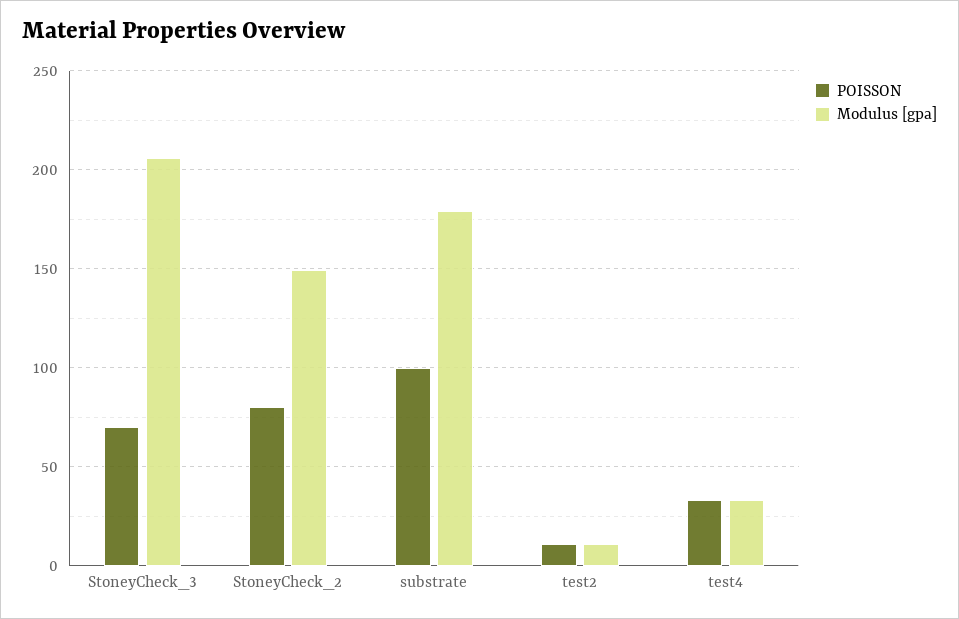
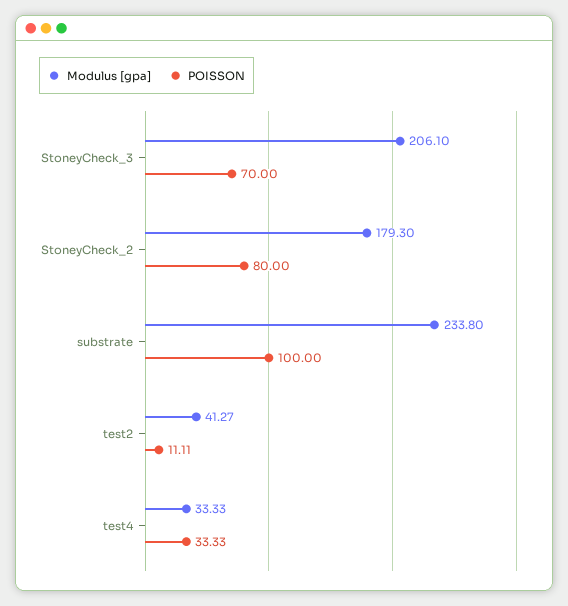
Modulus [gpa], StoneyCheck_2: 150 -> 179.3
Modulus [gpa], substrate: 180 -> 233.8
Modulus [gpa], test2: 10 -> 41.27

